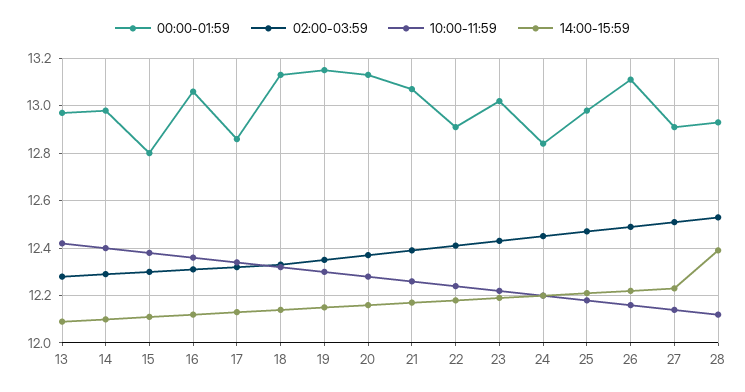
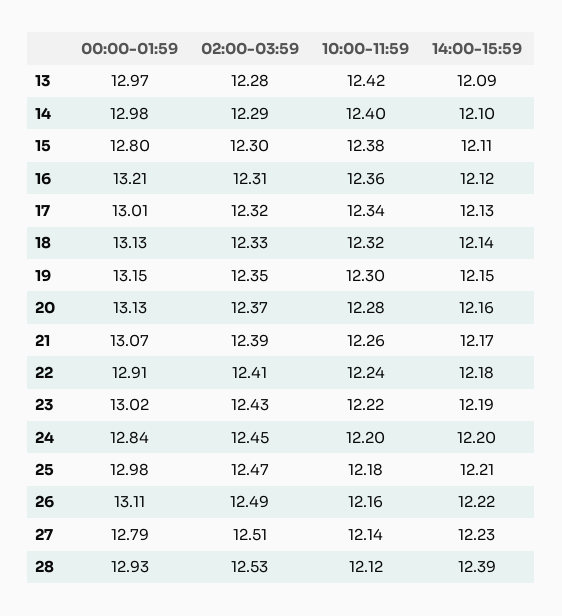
00:00-01:59, 16: 13.05 -> 13.21
00:00-01:59, 17: 12.85 -> 13.01
00:00-01:59, 27: 12.9 -> 12.79

